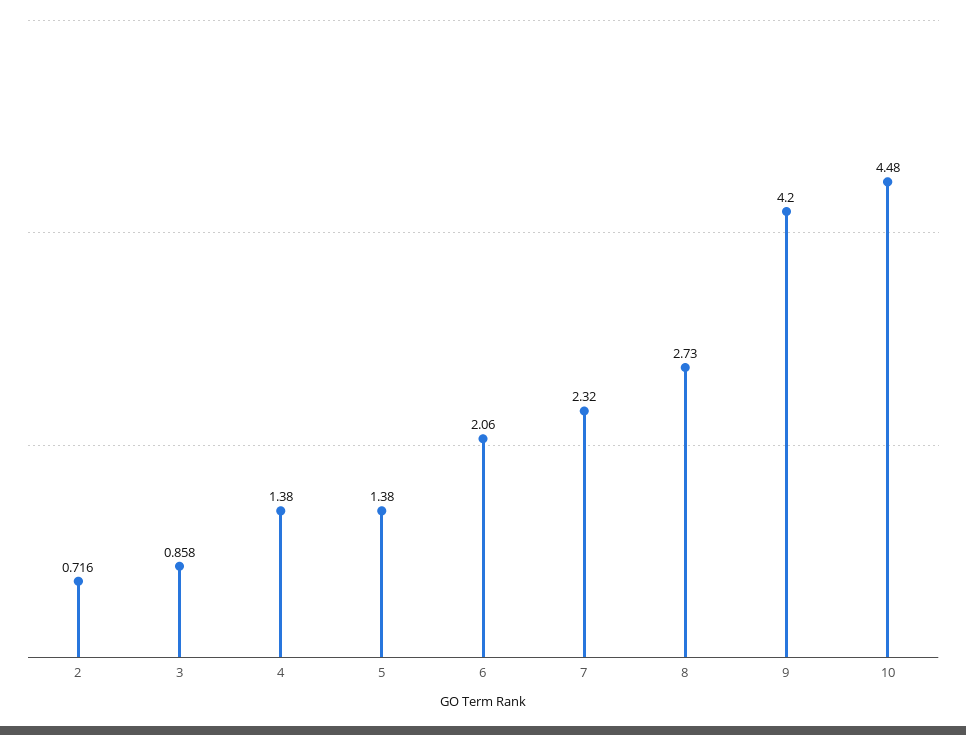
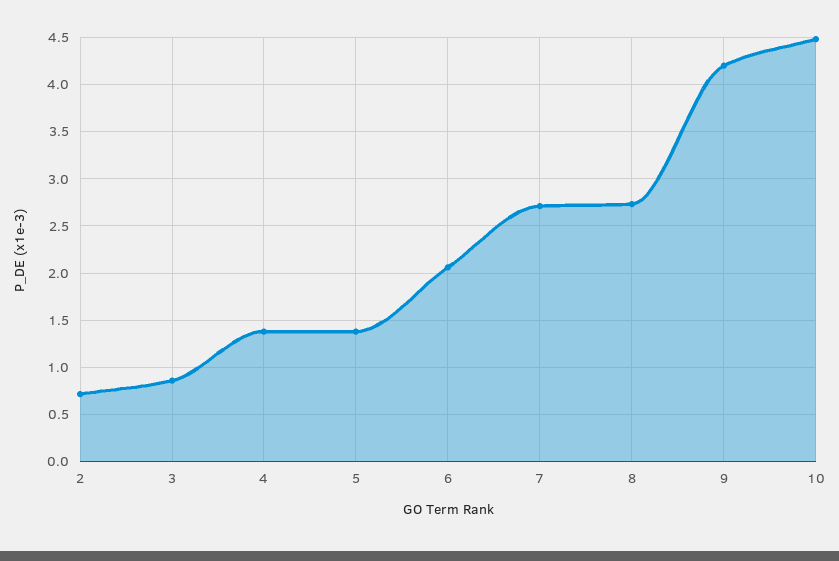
7: 2.32 -> 2.7

